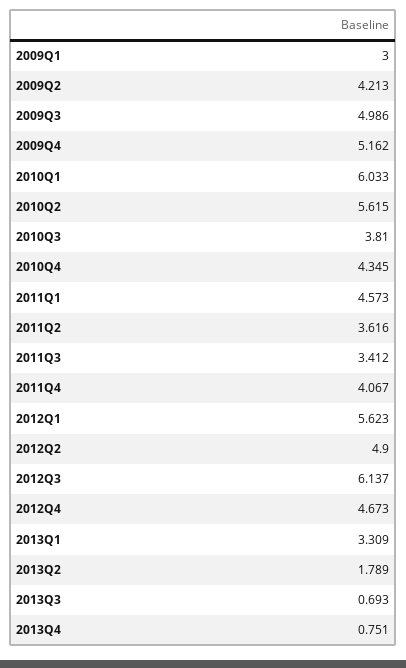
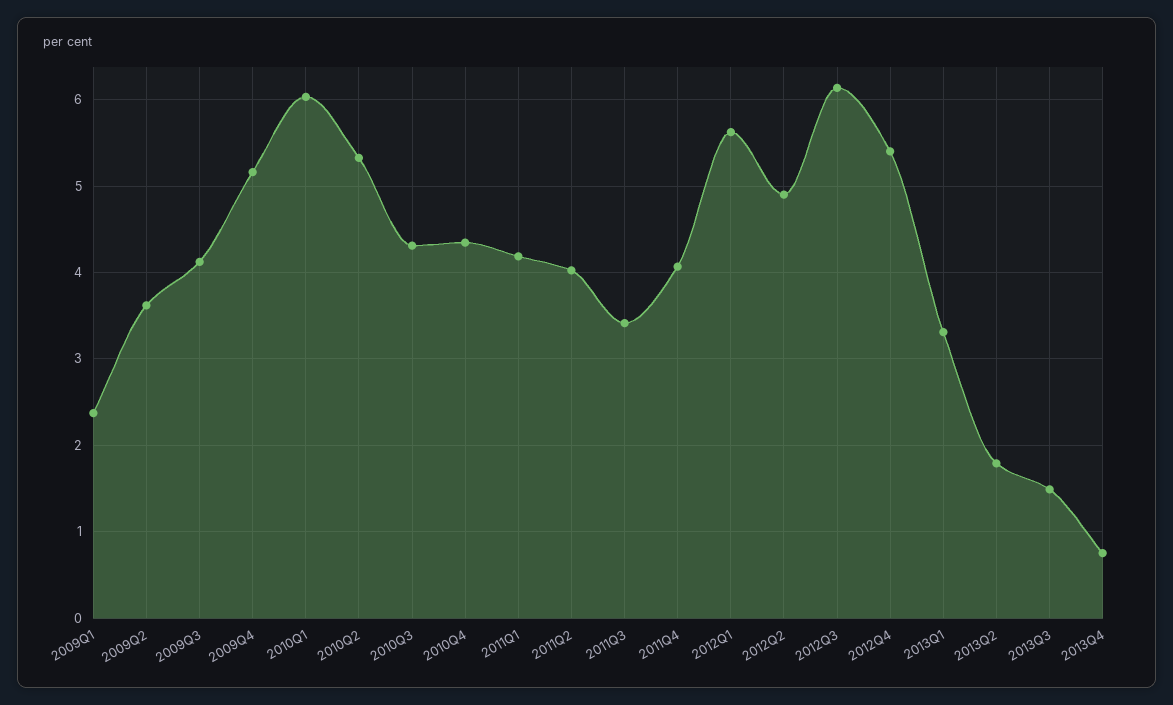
2009Q1: 3 -> 2.4
2009Q2: 4.213 -> 3.6
2009Q3: 4.986 -> 4.1
2010Q2: 5.615 -> 5.3
2010Q3: 3.81 -> 4.3
2011Q1: 4.573 -> 4.2
2011Q2: 3.616 -> 4
2012Q4: 4.673 -> 5.4
2013Q3: 0.693 -> 1.5

